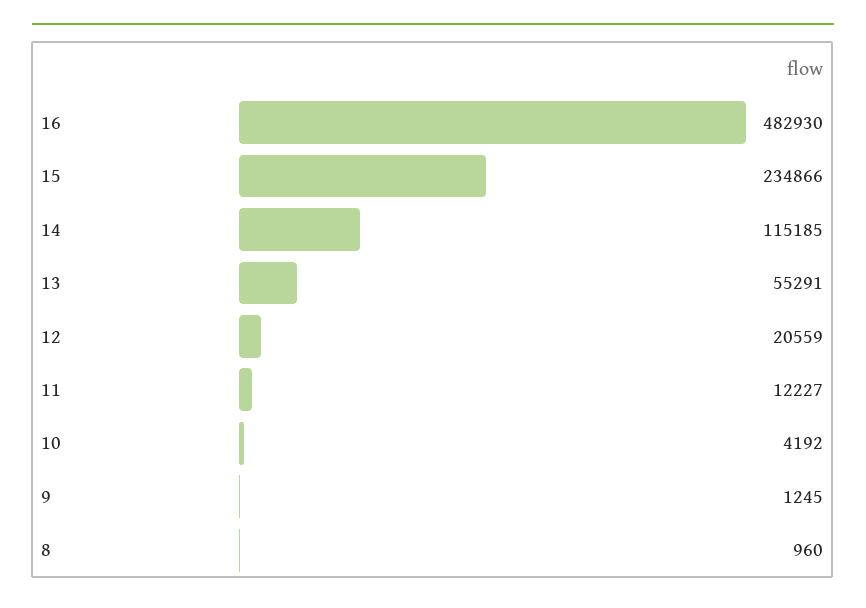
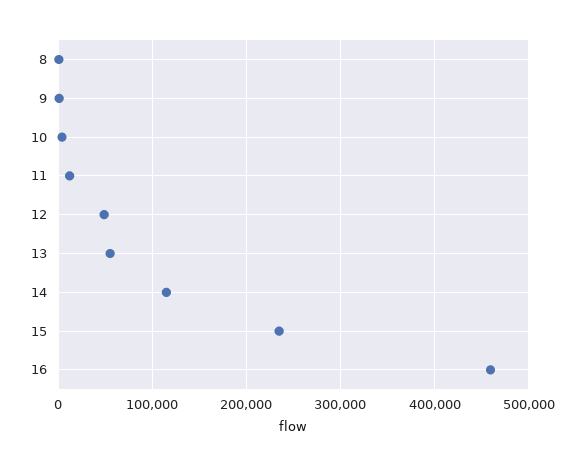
16: 482930 -> 460000
12: 20559 -> 50000

